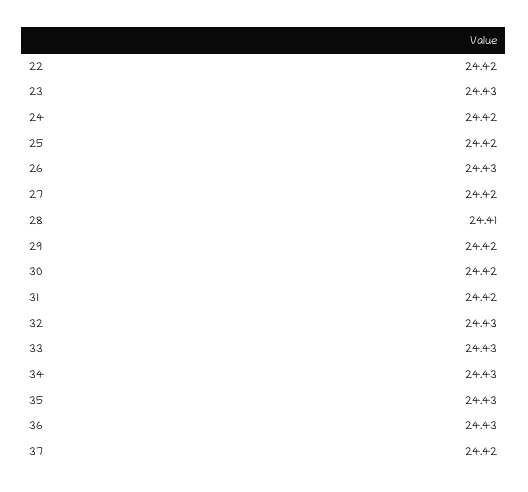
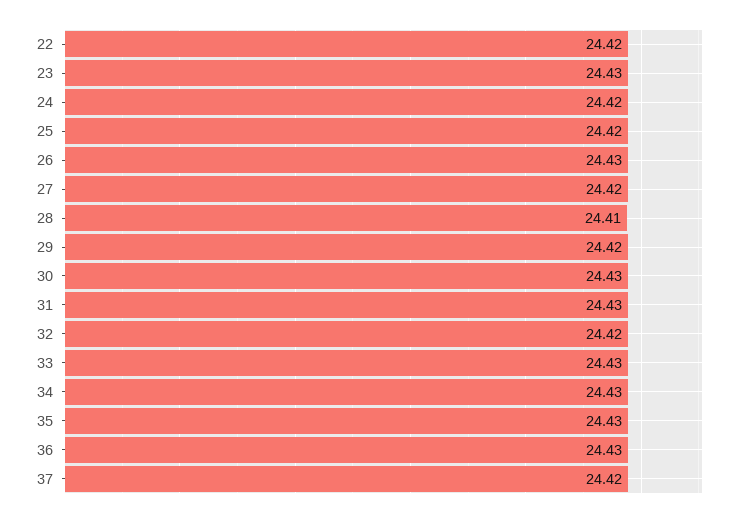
30: 24.42 -> 24.43
31: 24.42 -> 24.43
32: 24.43 -> 24.42

